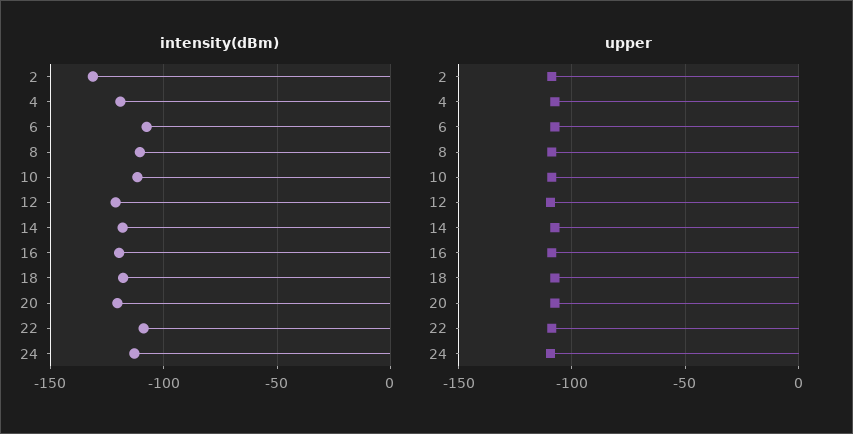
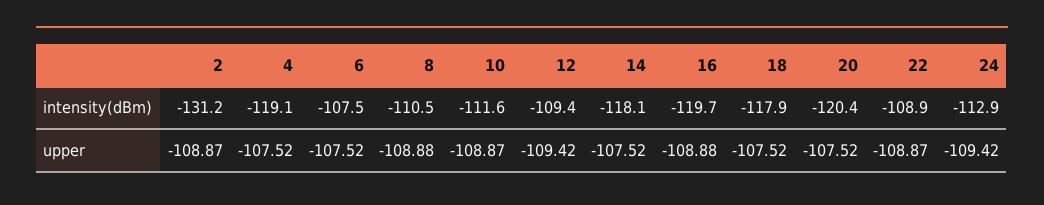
intensity(dBm), 12: -120 -> -109.4

